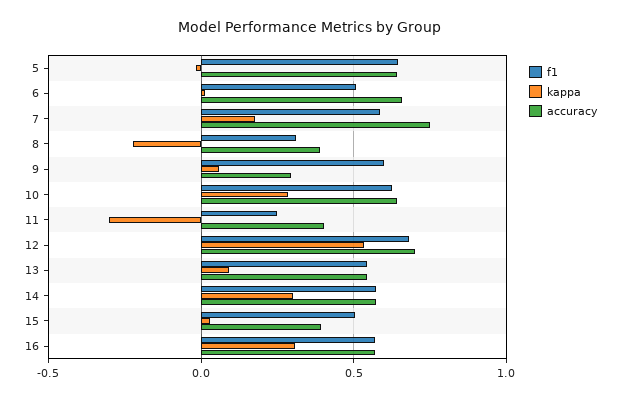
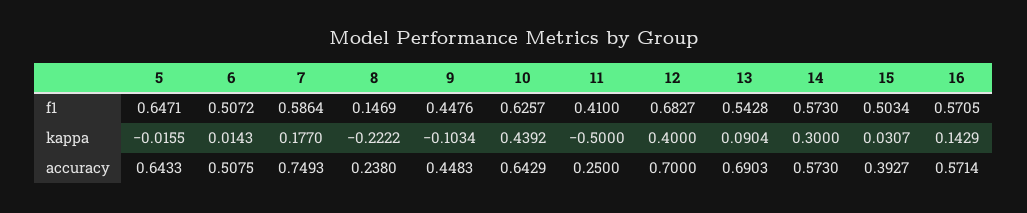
accuracy, 6: 0.65 -> 0.5075
f1, 8: 0.3 -> 0.1469
accuracy, 8: 0.4 -> 0.238
f1, 9: 0.6 -> 0.4476
kappa, 9: 0.05 -> -0.1034
accuracy, 9: 0.3 -> 0.4483
kappa, 10: 0.3 -> 0.4392
f1, 11: 0.25 -> 0.41
kappa, 11: -0.3 -> -0.5
accuracy, 11: 0.4 -> 0.25
kappa, 12: 0.55 -> 0.4
accuracy, 13: 0.55 -> 0.6903
kappa, 16: 0.3 -> 0.1429

